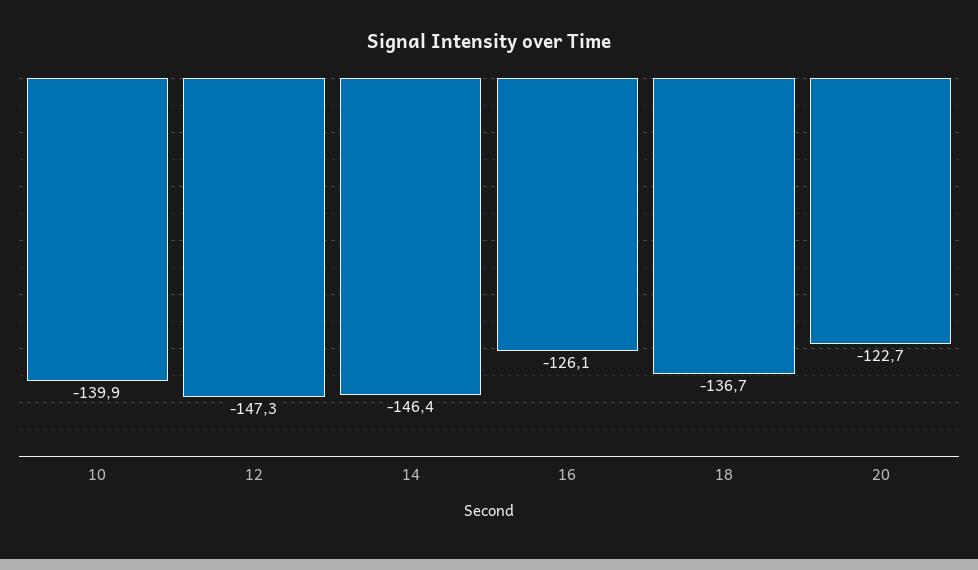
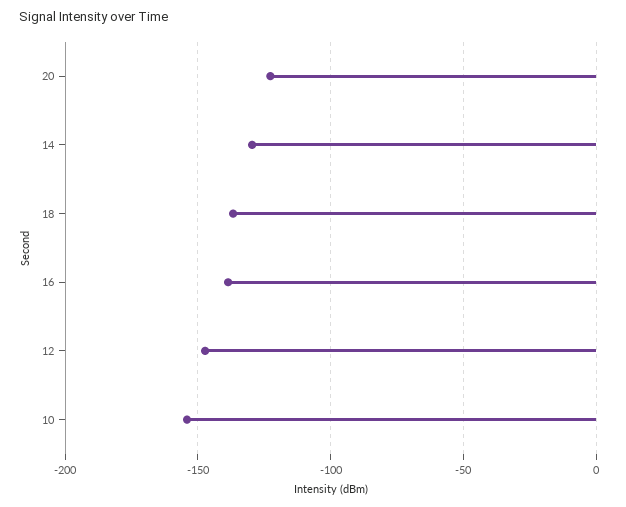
10: -139.9 -> -155
14: -146.4 -> -130
16: -126.1 -> -140

